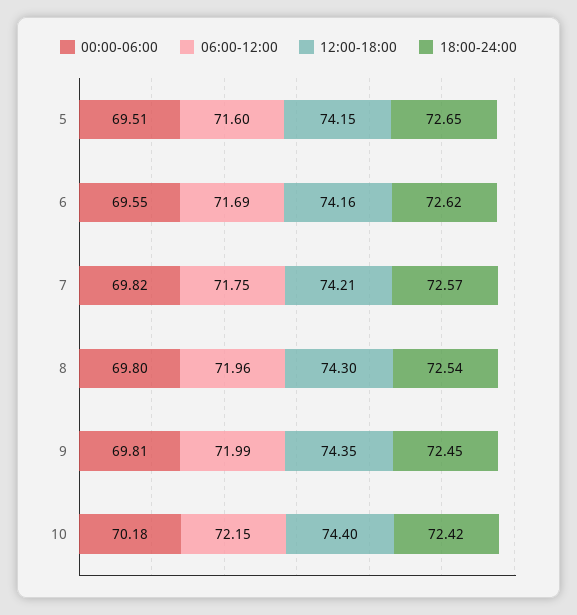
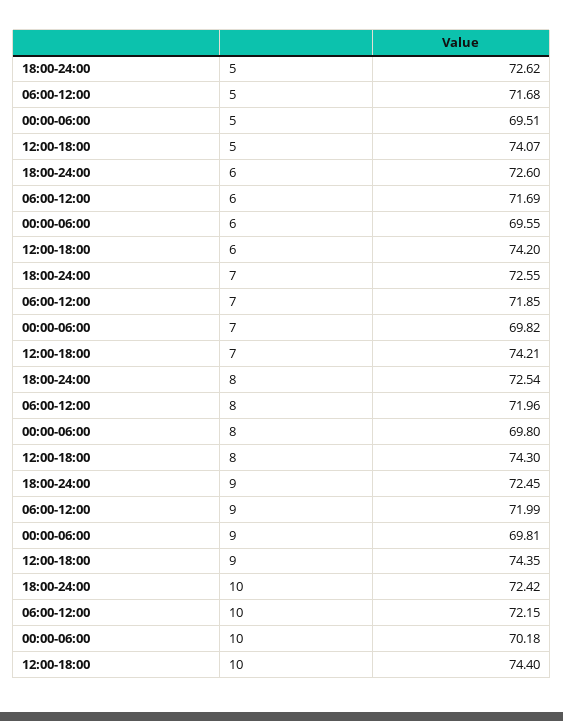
06:00-12:00, 5: 71.6 -> 71.68
12:00-18:00, 5: 74.15 -> 74.07
18:00-24:00, 5: 72.65 -> 72.62
12:00-18:00, 6: 74.16 -> 74.2
18:00-24:00, 6: 72.62 -> 72.6
06:00-12:00, 7: 71.75 -> 71.85
18:00-24:00, 7: 72.57 -> 72.55

